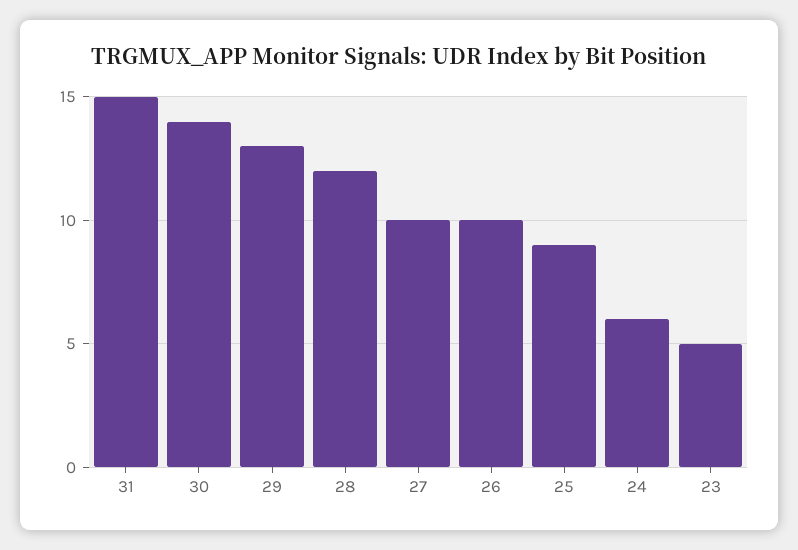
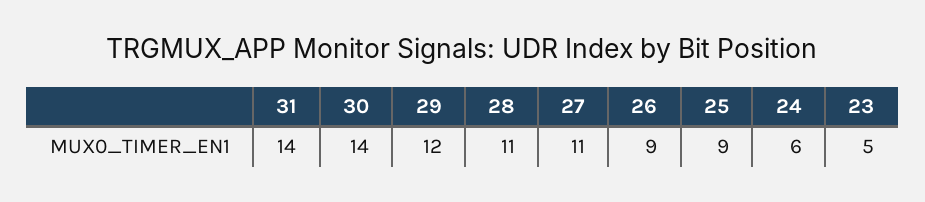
31: 15 -> 14
29: 13 -> 12
28: 12 -> 11
27: 10 -> 11
26: 10 -> 9

